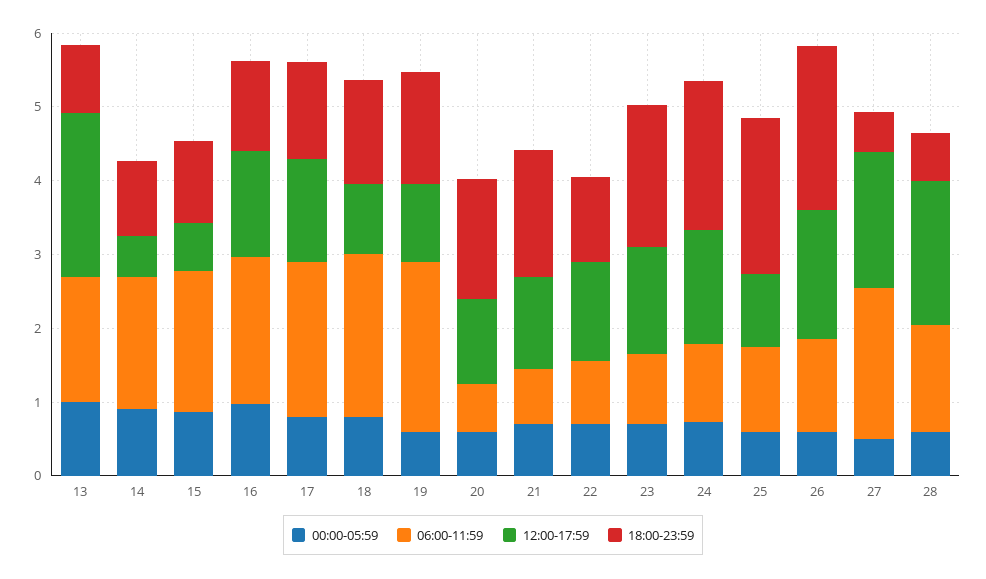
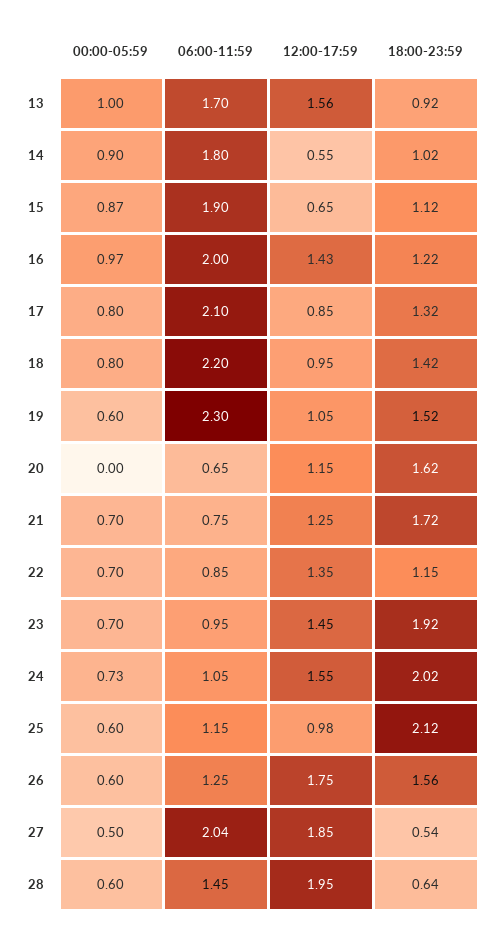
12:00-17:59, 13: 2.2 -> 1.56
12:00-17:59, 17: 1.4 -> 0.85
00:00-05:59, 20: 0.6 -> 0
18:00-23:59, 26: 2.2 -> 1.56

